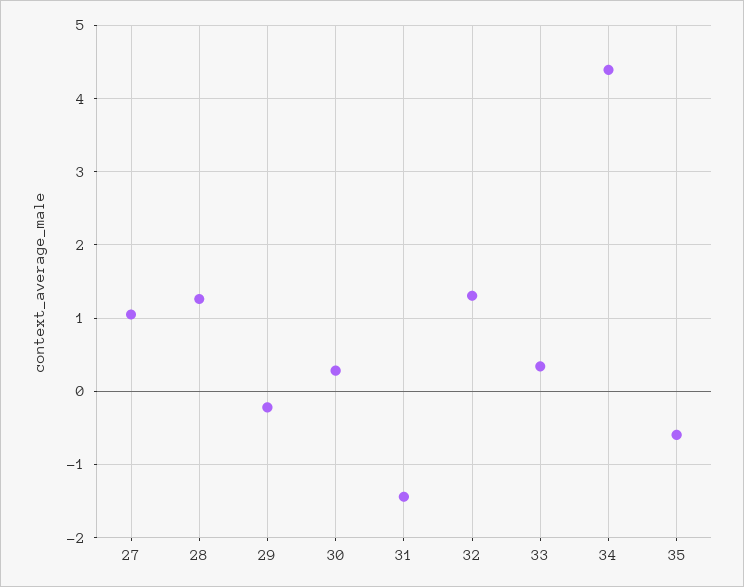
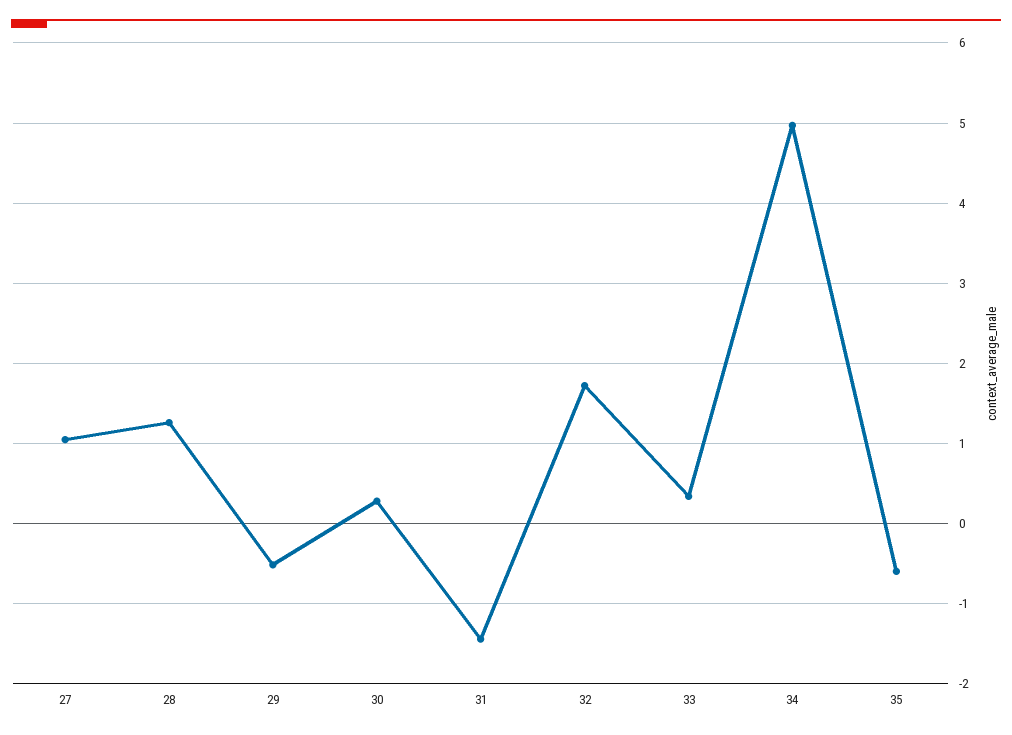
29: -0.2 -> -0.5
32: 1.3 -> 1.7
34: 4.4 -> 5

